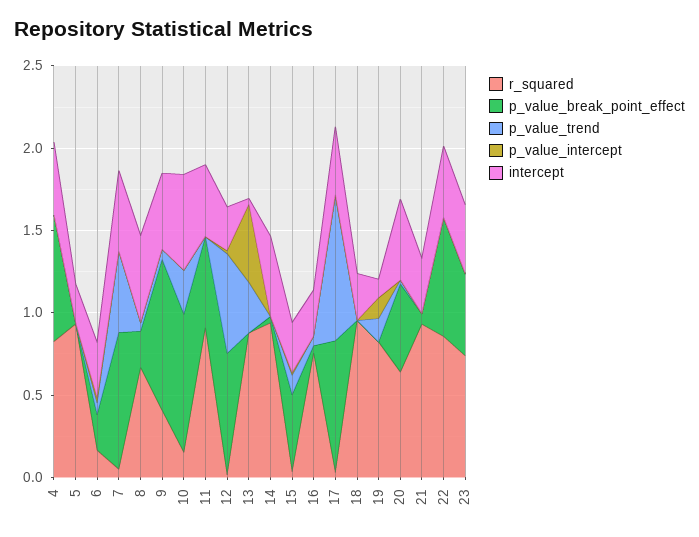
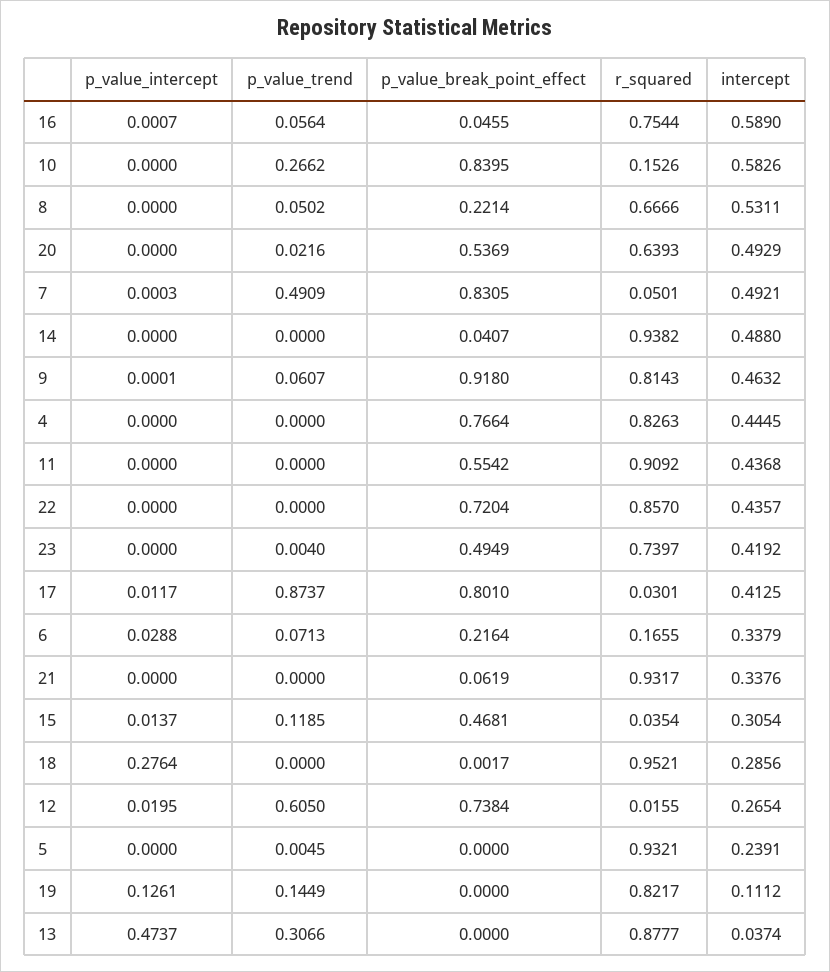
r_squared, 9: 0.4 -> 0.8143
intercept, 16: 0.3 -> 0.589
p_value_intercept, 18: 0 -> 0.2764

